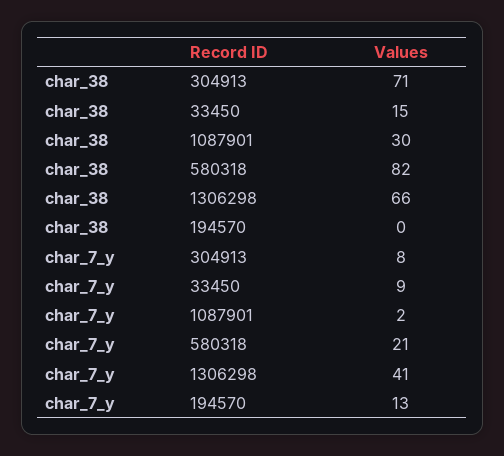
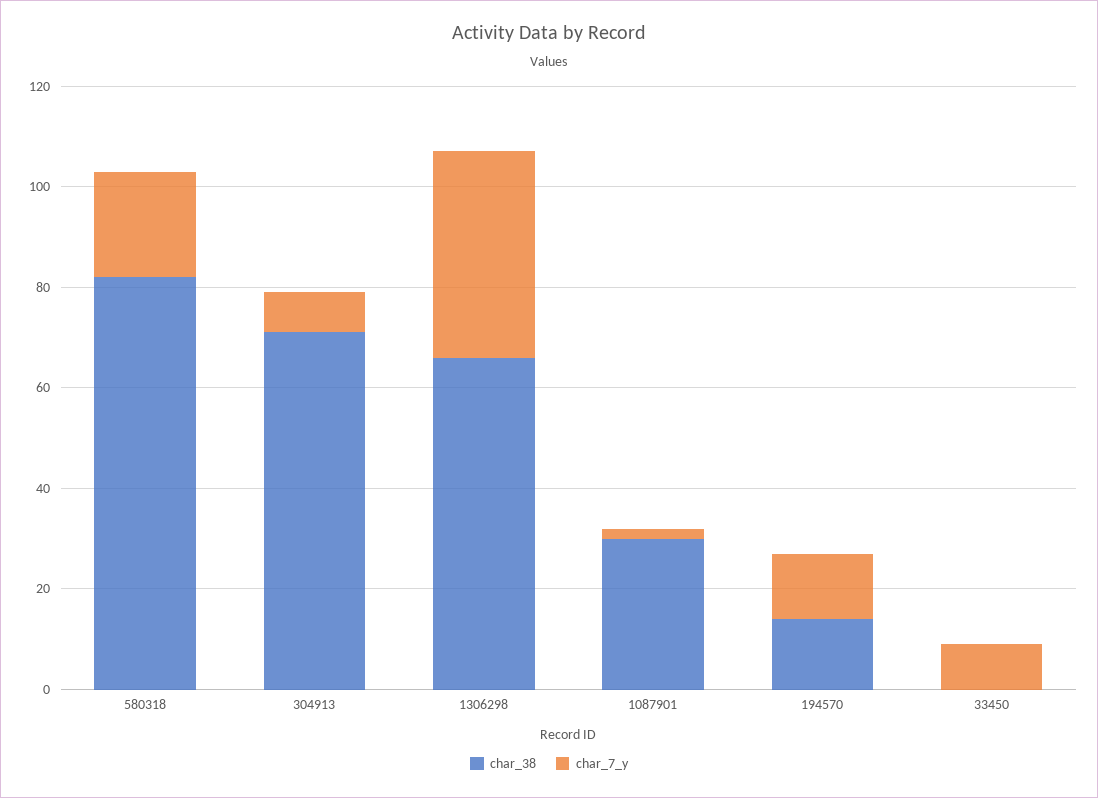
char_38, 33450: 15 -> 0
char_38, 194570: 0 -> 15

